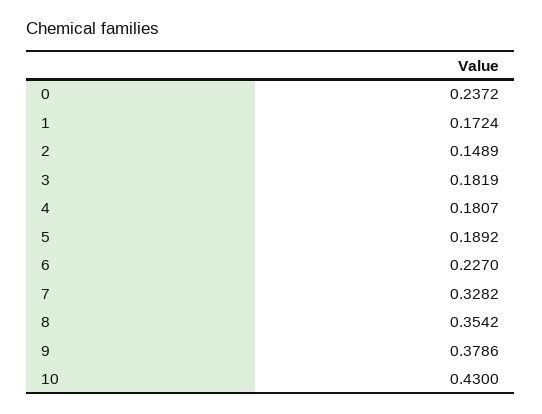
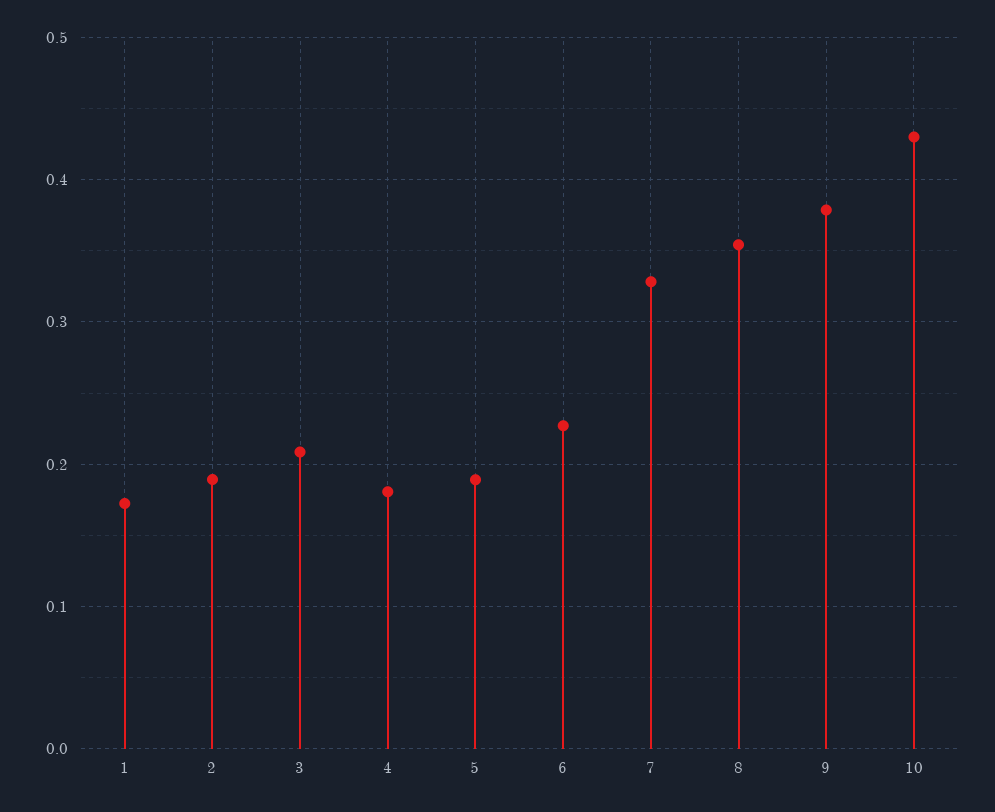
0: 0.2372 -> none
2: 0.1489 -> 0.19
3: 0.1819 -> 0.21

